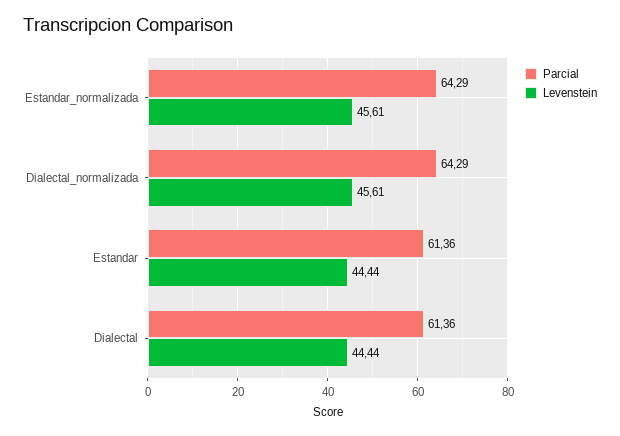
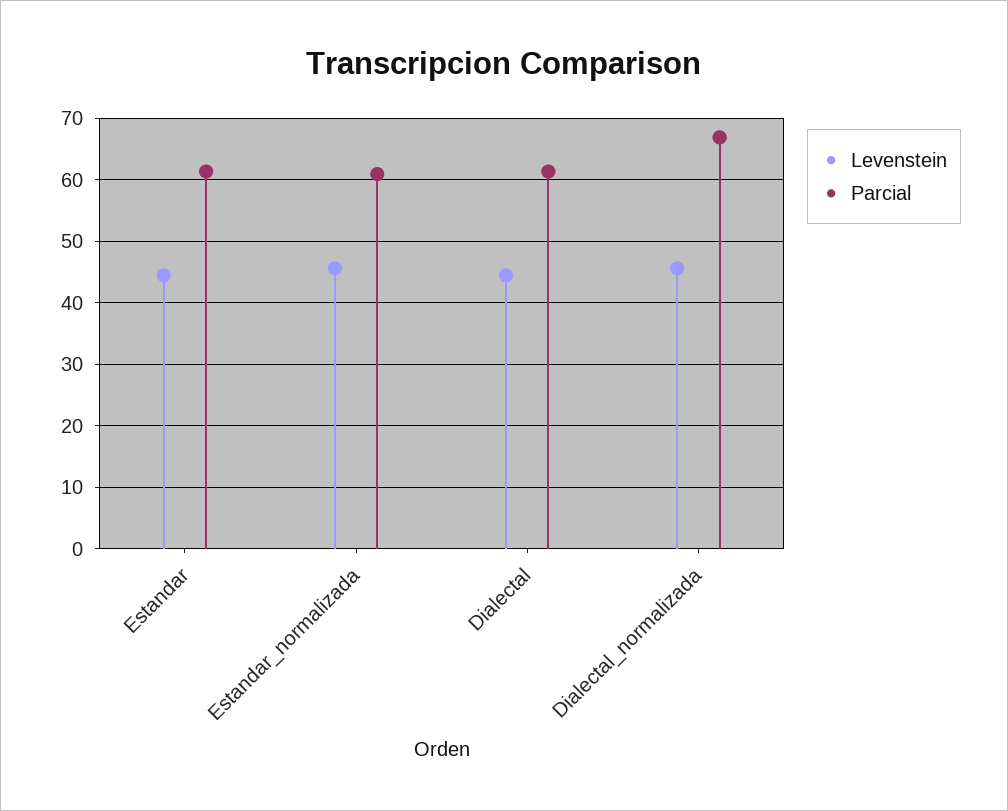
Parcial, Estandar_normalizada: 64.29 -> 61
Parcial, Dialectal_normalizada: 64.29 -> 67

